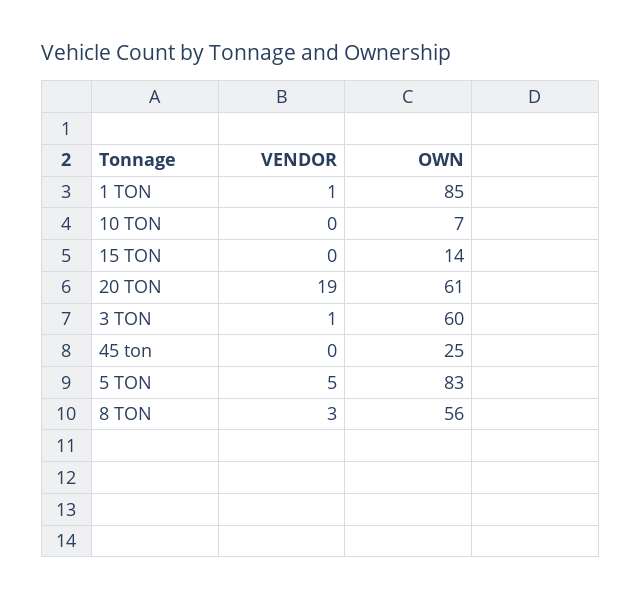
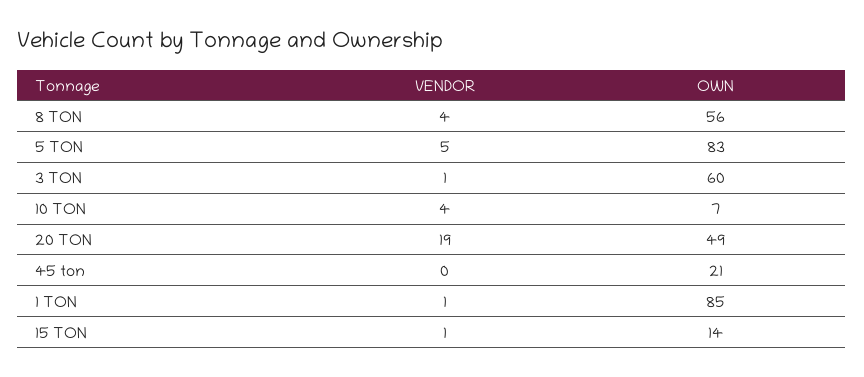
VENDOR, 10 TON: 0 -> 4
VENDOR, 15 TON: 0 -> 1
OWN, 20 TON: 61 -> 49
OWN, 45 ton: 25 -> 21
VENDOR, 8 TON: 3 -> 4

